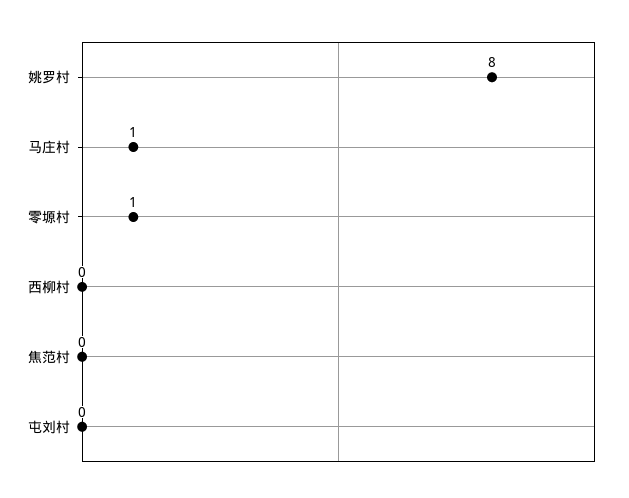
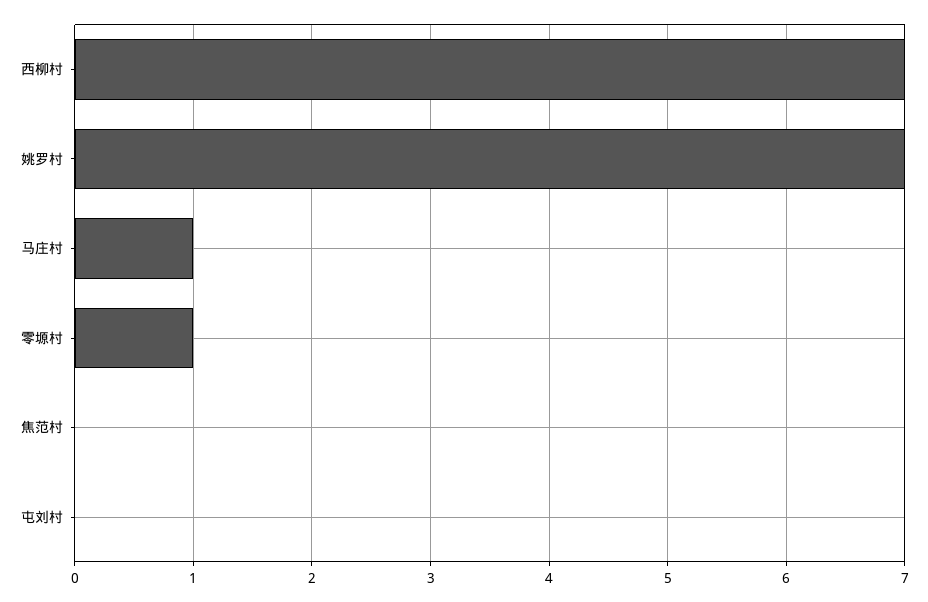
姚罗村: 8 -> 7
西柳村: 0 -> 7

